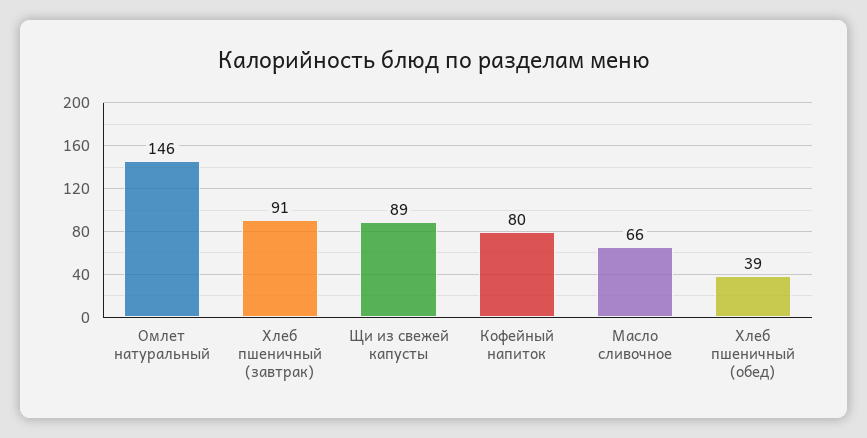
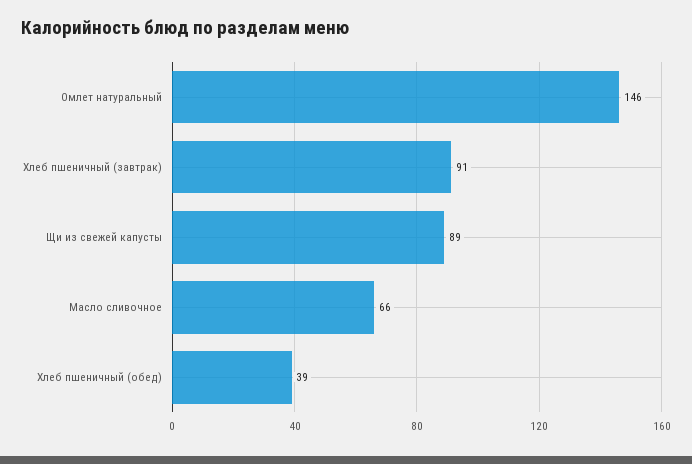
Кофейный напиток: 80 -> none

